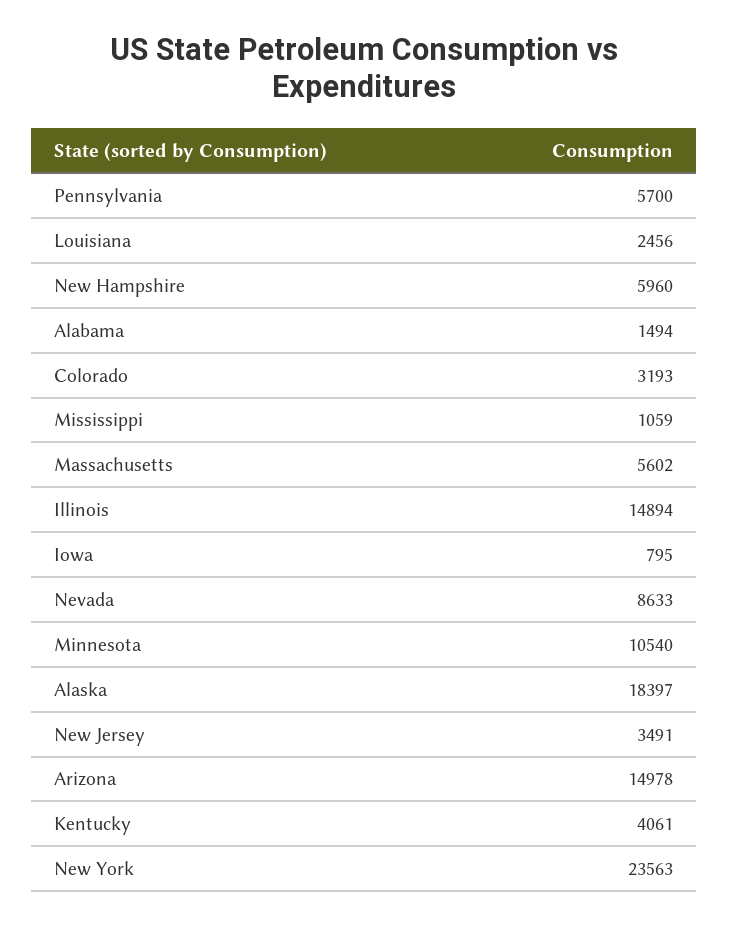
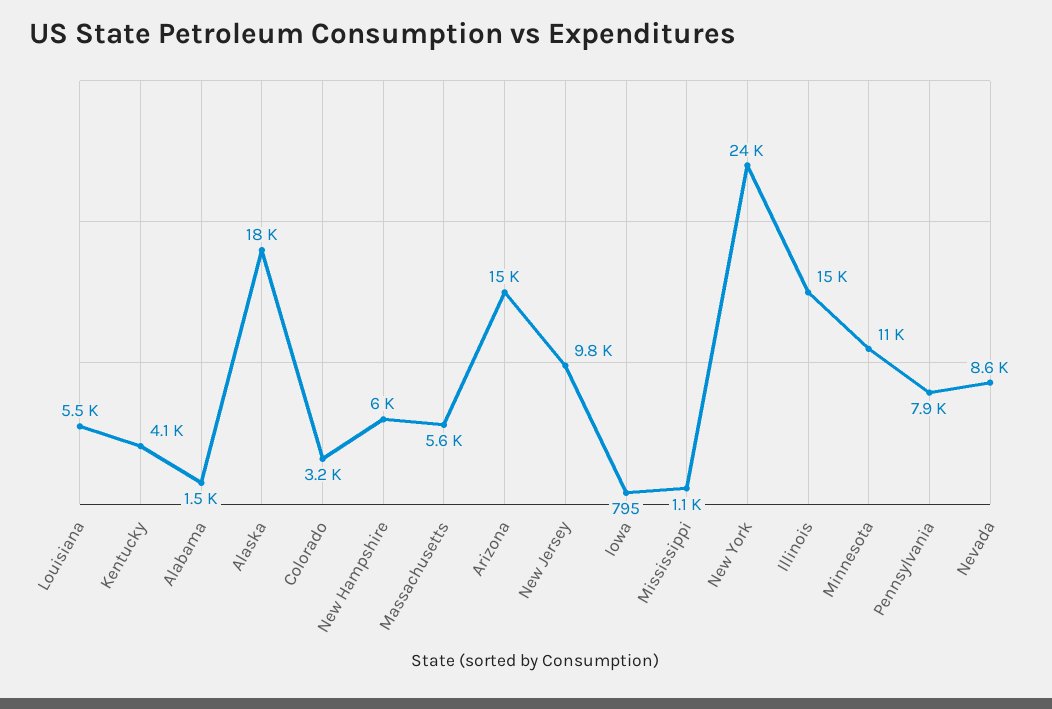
Pennsylvania: 5700 -> 7900
Louisiana: 2456 -> 5500
New Jersey: 3491 -> 9800

